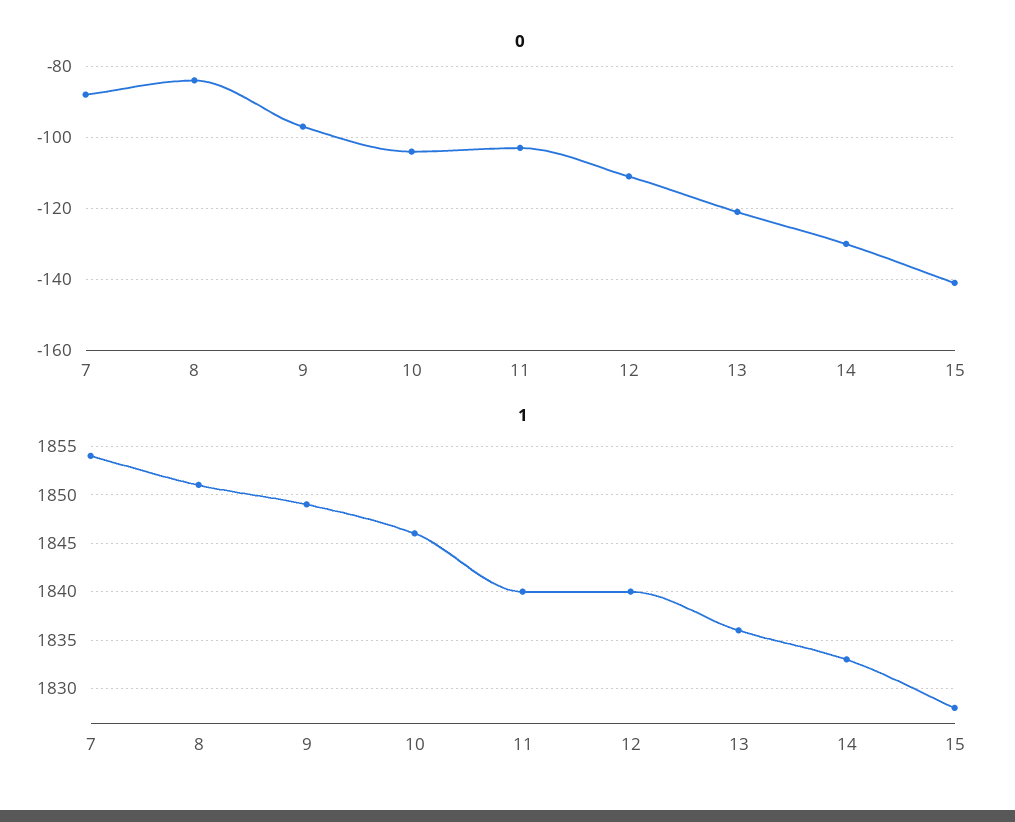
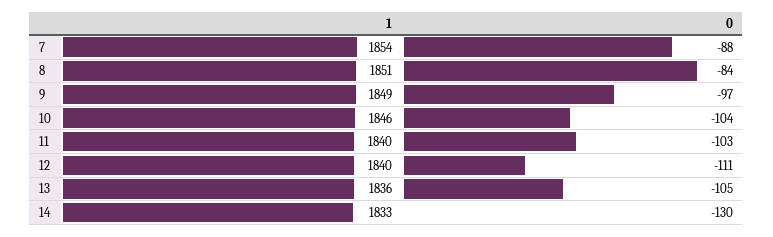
0, 13: -120 -> -105
0, 15: -140 -> none
1, 15: 1828 -> none

